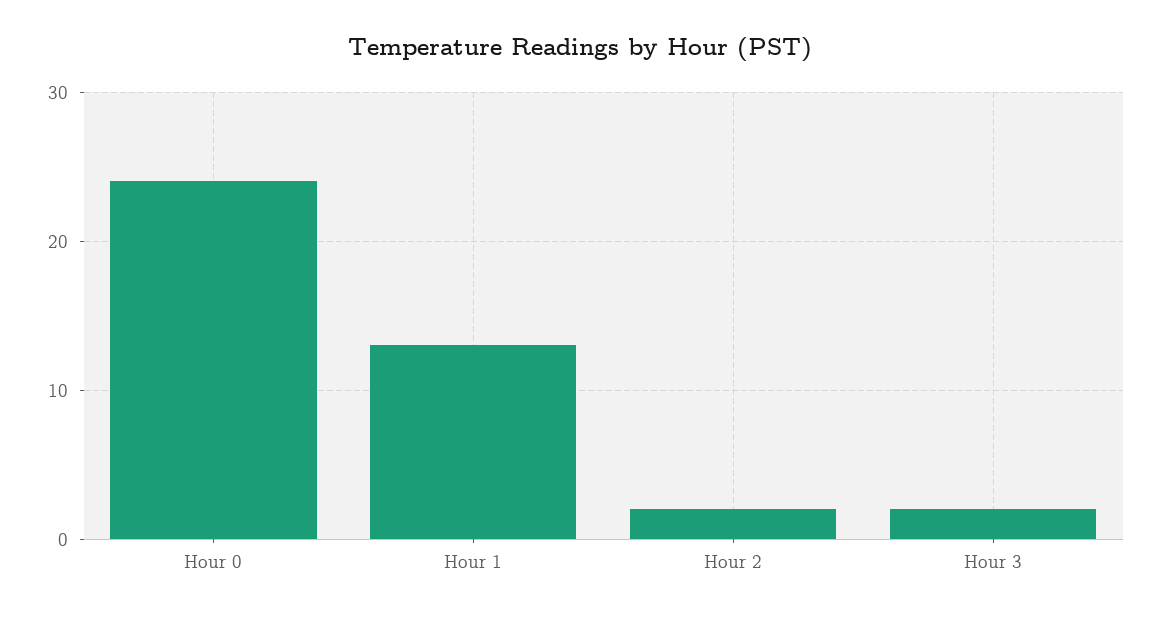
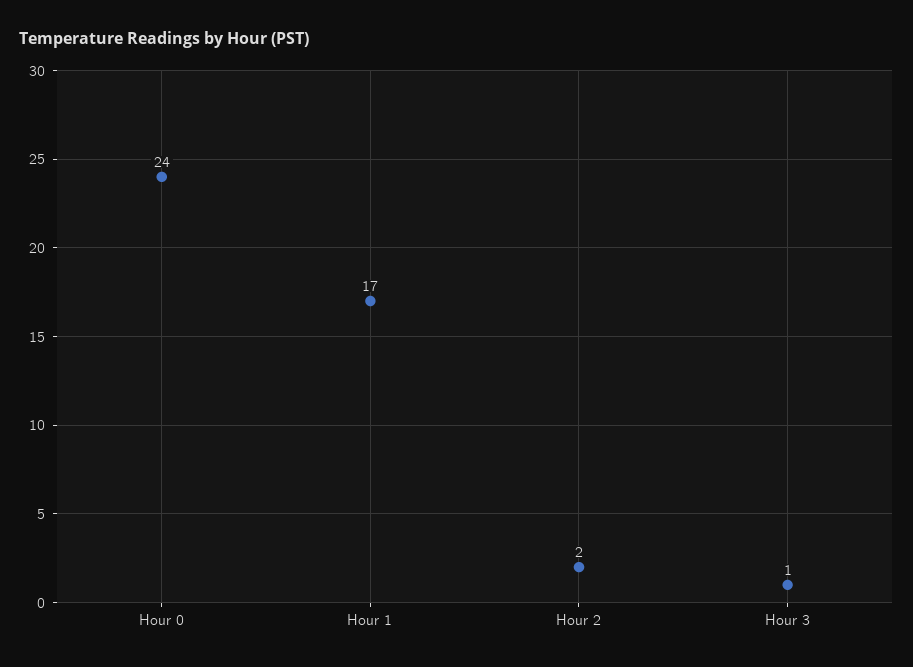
Hour 1: 13 -> 17
Hour 3: 2 -> 1

